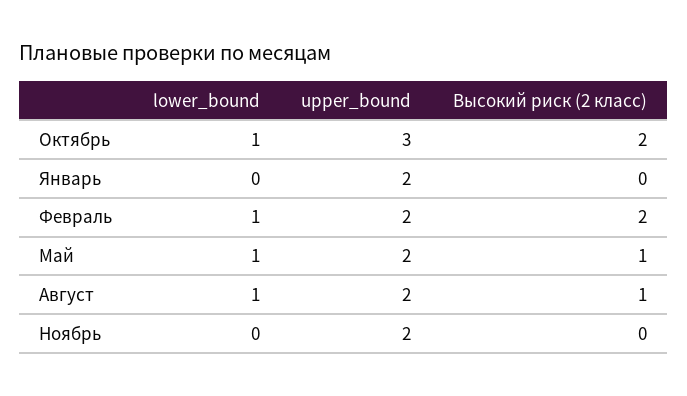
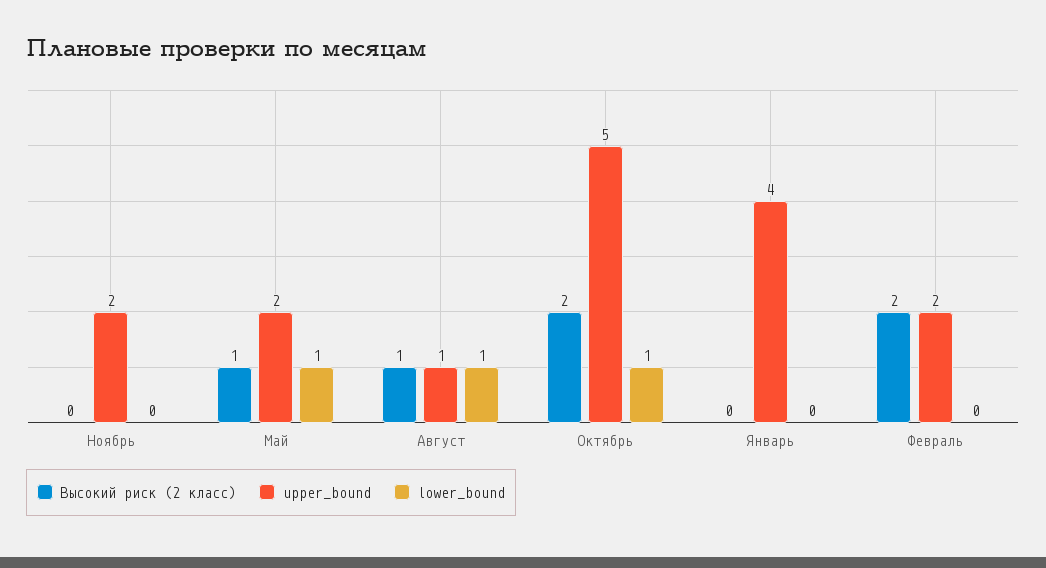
upper_bound, Октябрь: 3 -> 5
upper_bound, Январь: 2 -> 4
lower_bound, Февраль: 1 -> 0
upper_bound, Август: 2 -> 1

